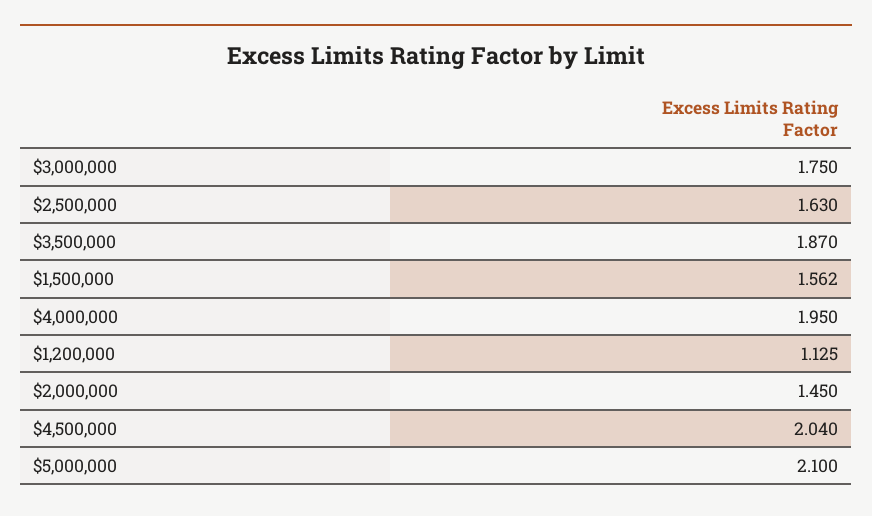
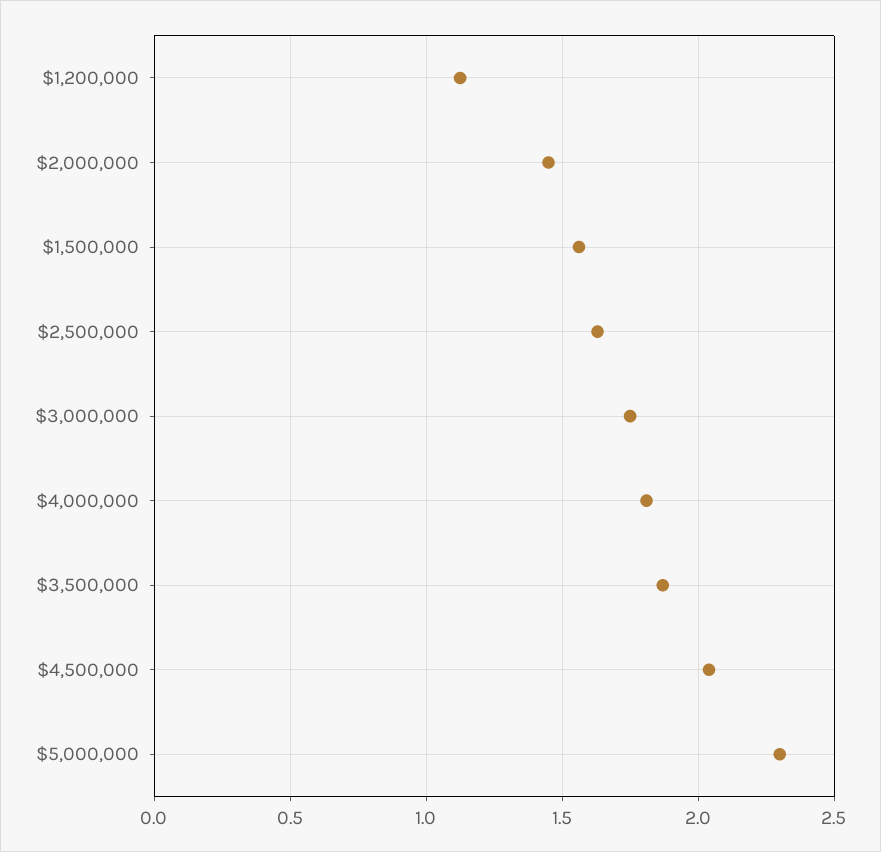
$4,000,000: 1.95 -> 1.8
$5,000,000: 2.1 -> 2.3

